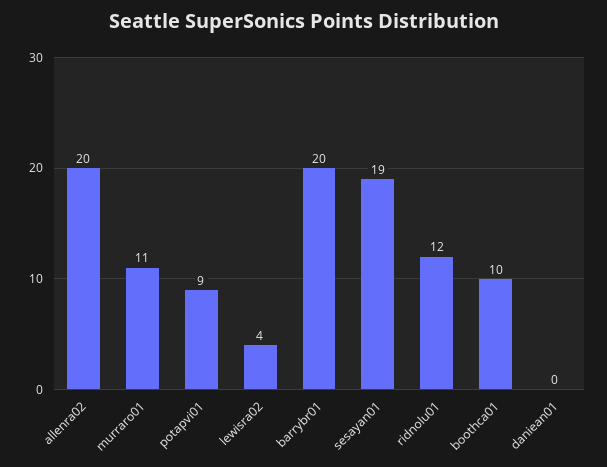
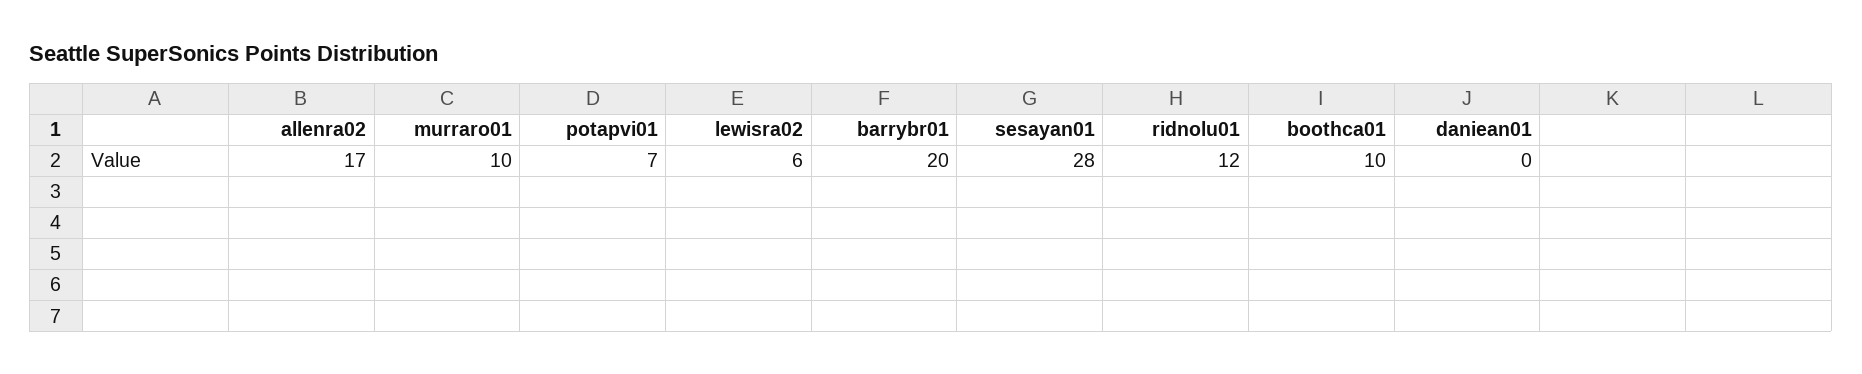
allenra02: 20 -> 17
murraro01: 11 -> 10
potapvi01: 9 -> 7
lewisra02: 4 -> 6
sesayan01: 19 -> 28

